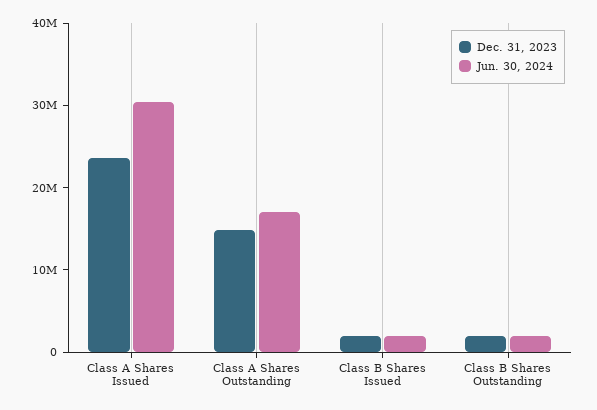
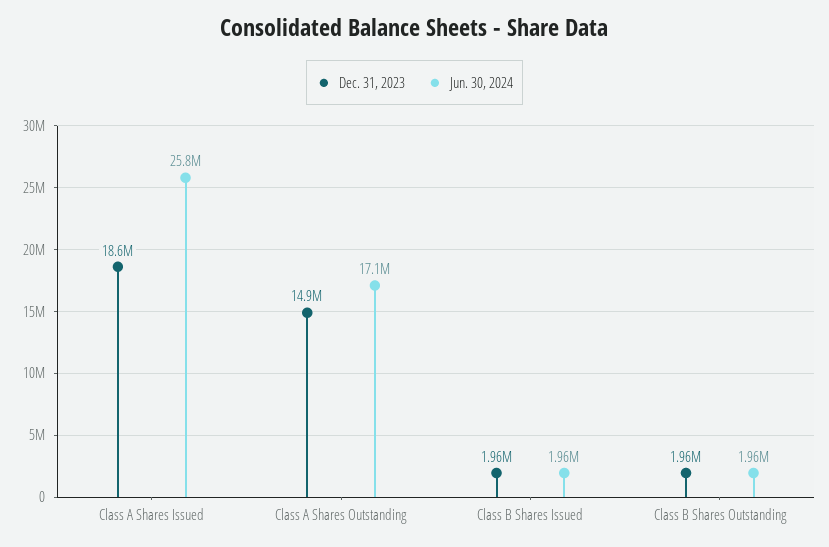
Dec. 31, 2023, Class A Shares Issued: 24000000 -> 18600000
Jun. 30, 2024, Class A Shares Issued: 30000000 -> 25800000

